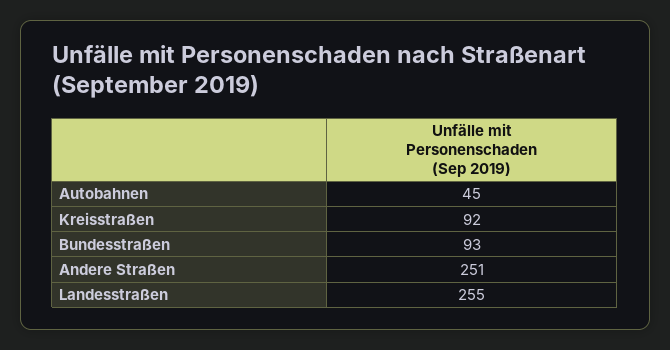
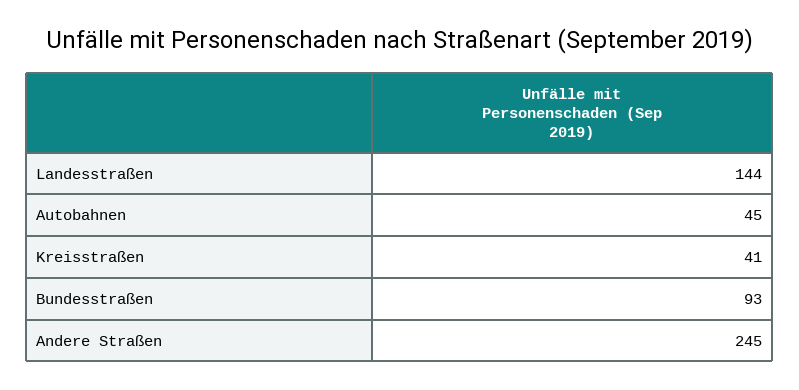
Kreisstraßen: 92 -> 41
Andere Straßen: 251 -> 245
Landesstraßen: 255 -> 144

